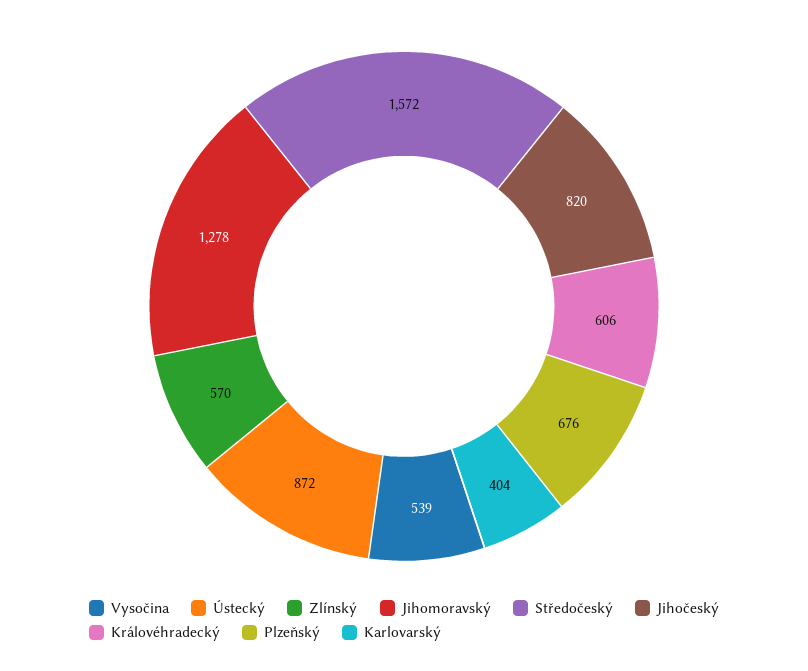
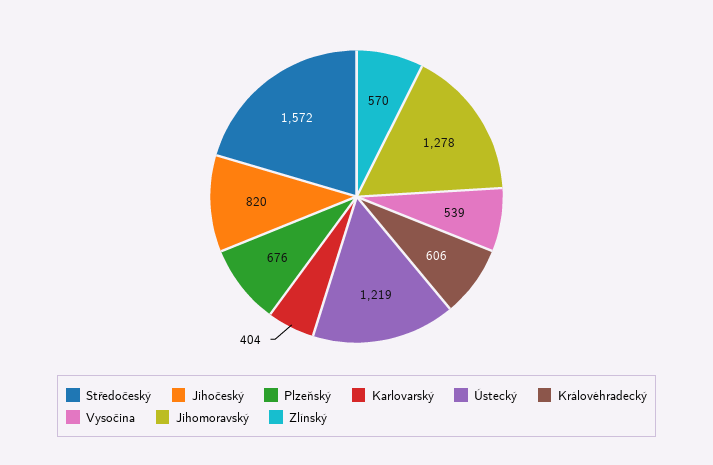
Ústecký: 872 -> 1219

